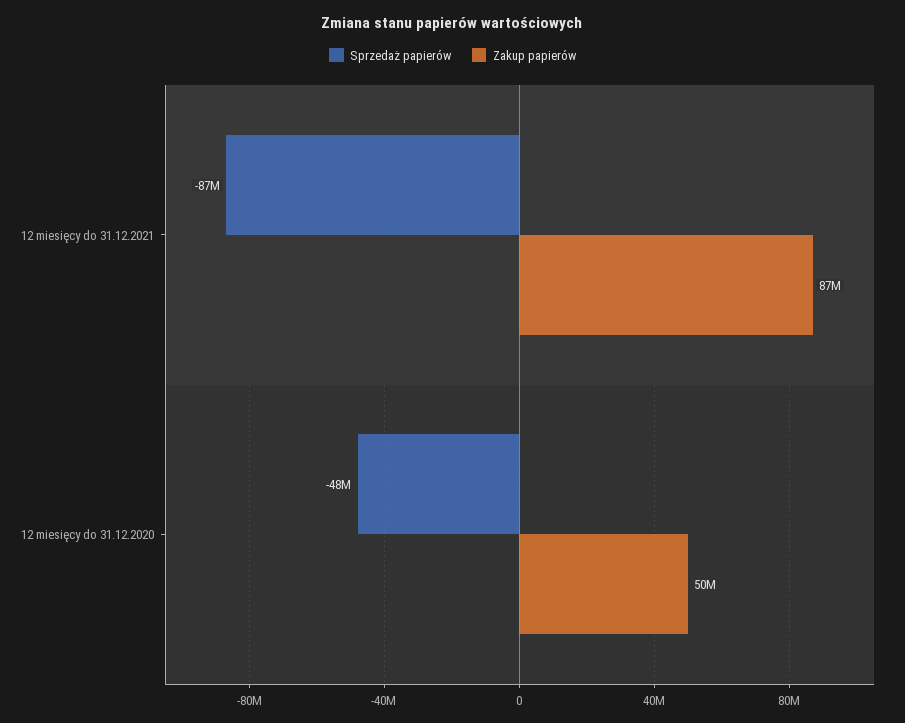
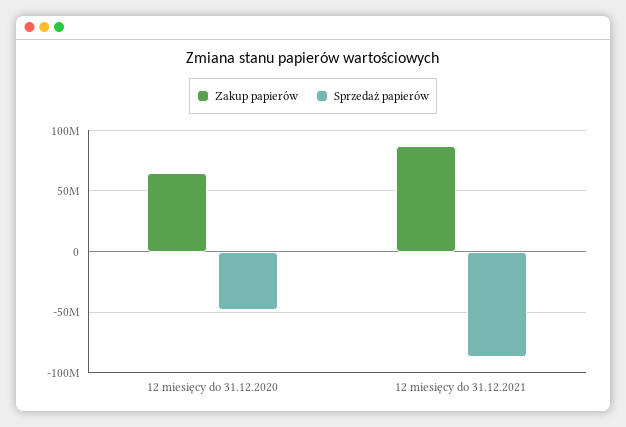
Zakup papierów, 12 miesięcy do 31.12.2020: 50000000 -> 65000000

